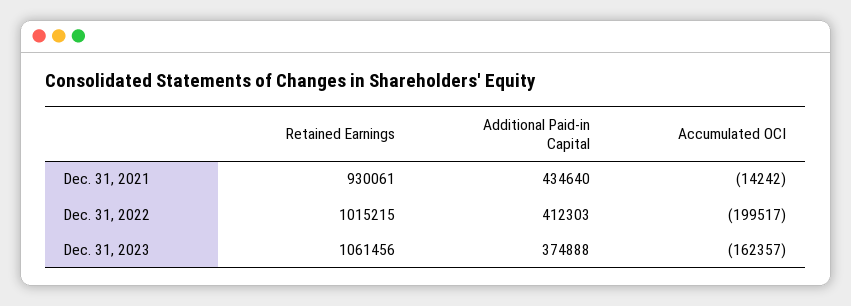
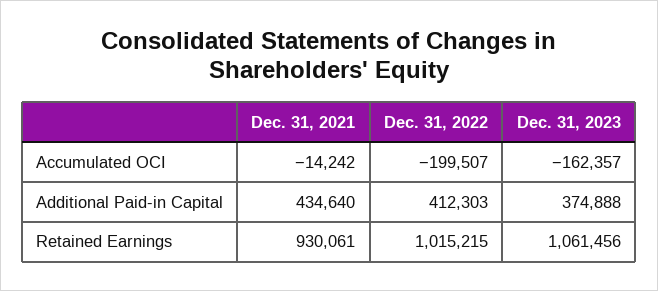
Accumulated OCI, Dec. 31, 2022: -199517 -> -199507

